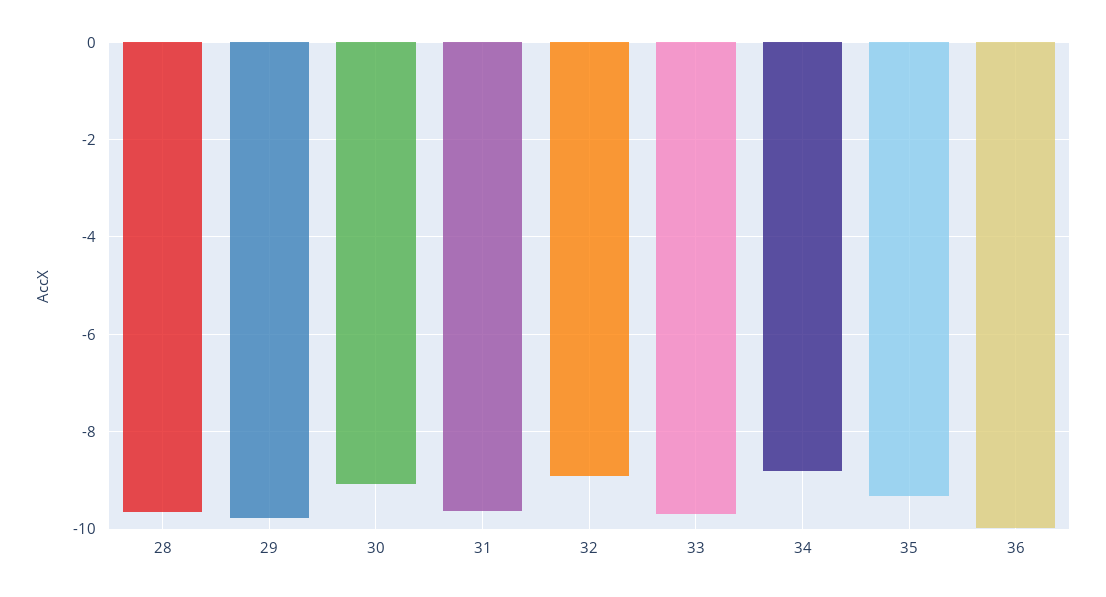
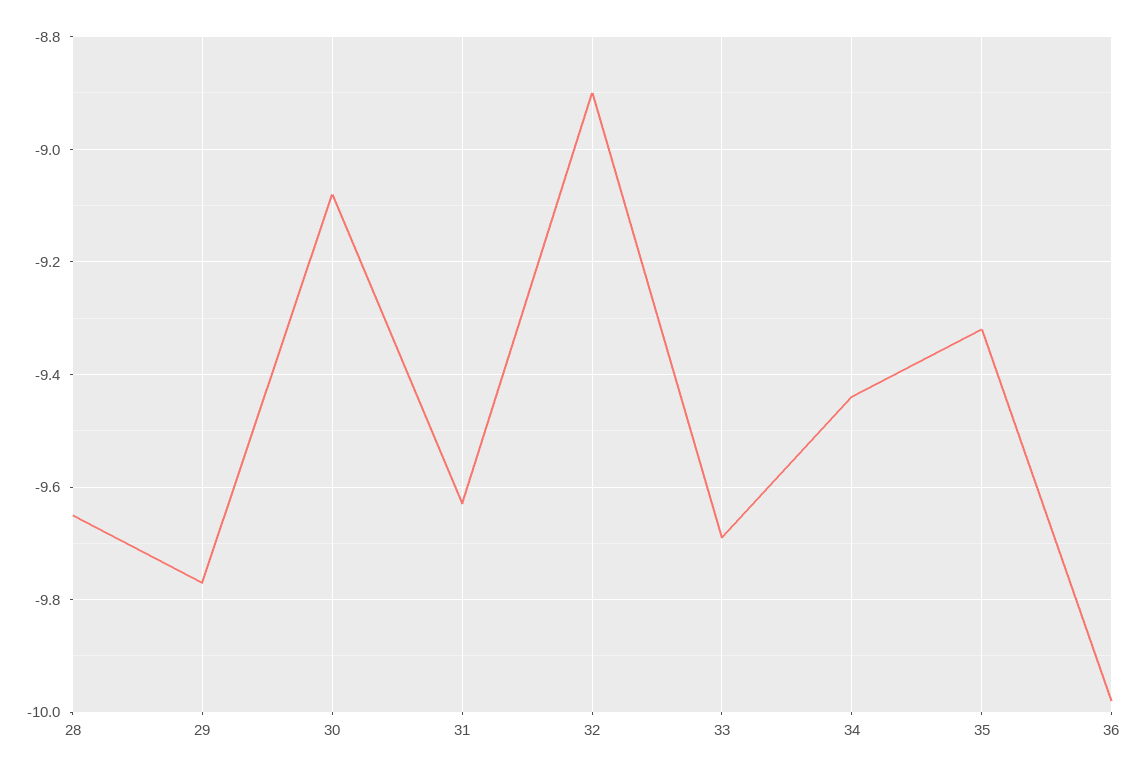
34: -8.8 -> -9.45

